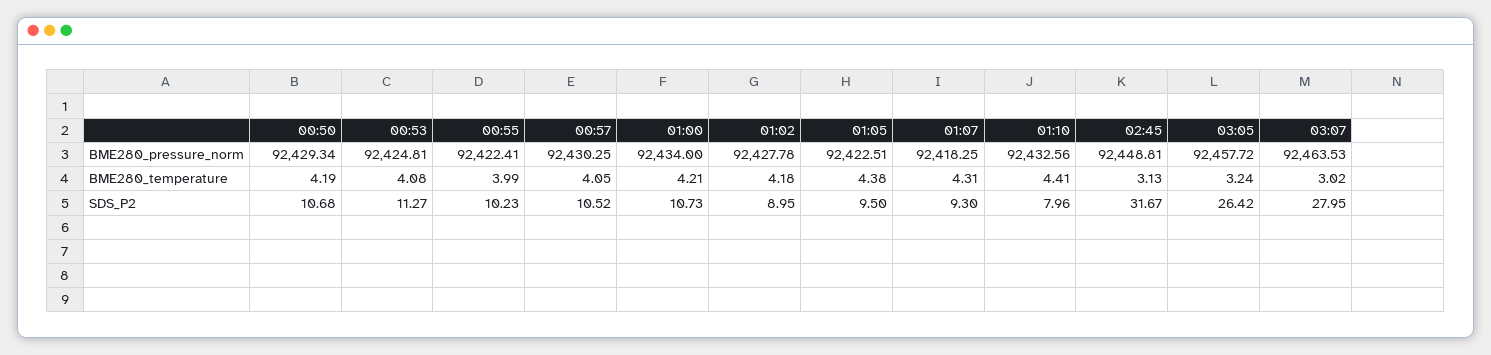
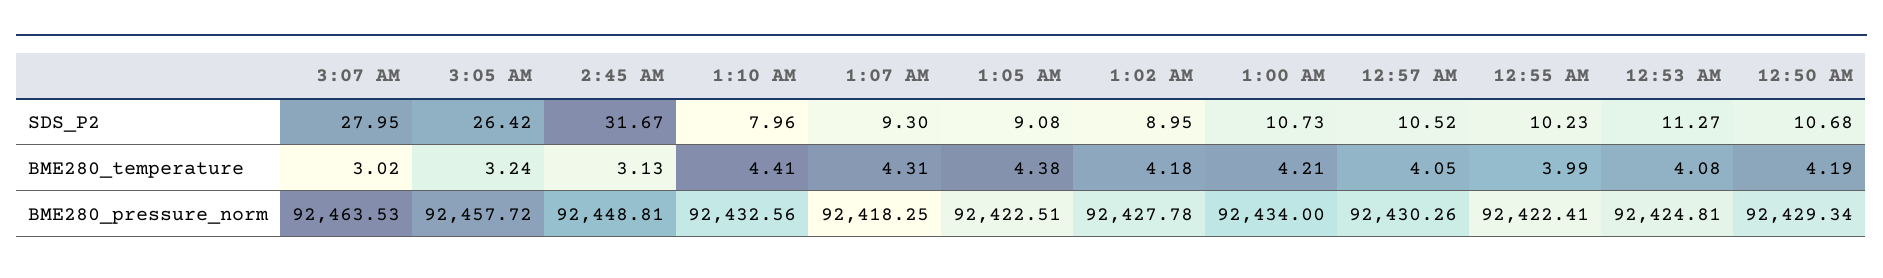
00:57, BME280_pressure_norm: 92430.25 -> 92430.26
01:05, SDS_P2: 9.5 -> 9.08

